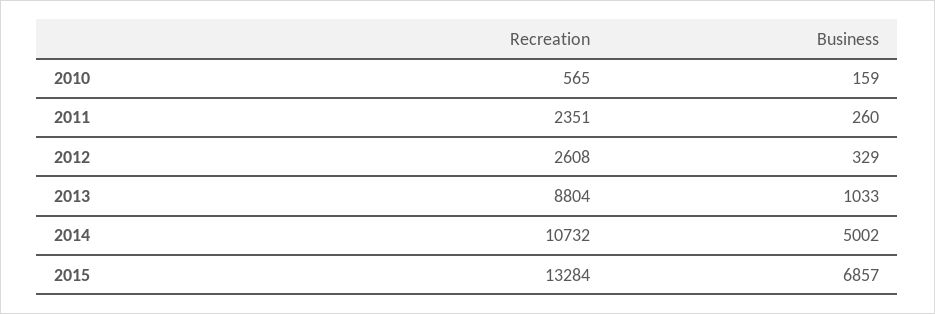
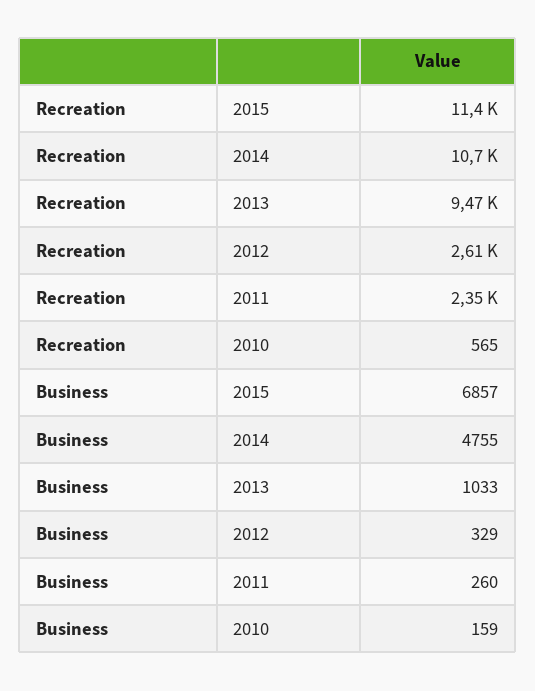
Recreation, 2013: 8804 -> 9470
Business, 2014: 5002 -> 4755
Recreation, 2015: 13284 -> 11400

